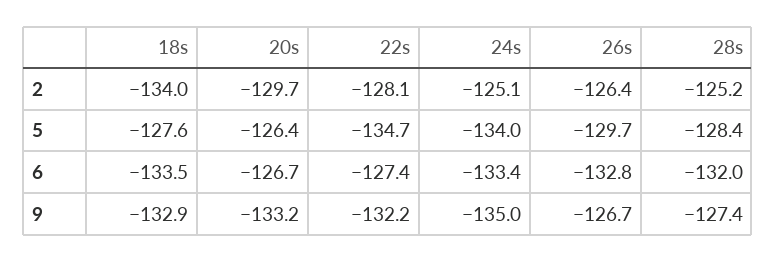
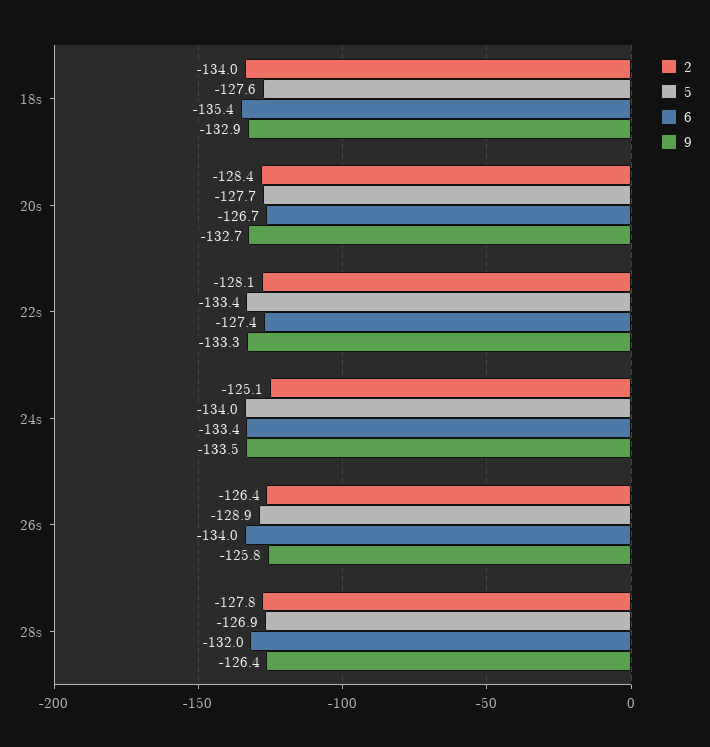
2, 20s: -129.7 -> -128.4
2, 28s: -125.2 -> -127.8
5, 20s: -126.4 -> -127.7
5, 22s: -134.7 -> -133.4
5, 26s: -129.7 -> -128.9
5, 28s: -128.4 -> -126.9
6, 18s: -133.5 -> -135.4
6, 26s: -132.8 -> -134
9, 20s: -133.2 -> -132.7
9, 22s: -132.2 -> -133.3
9, 24s: -135 -> -133.5
9, 26s: -126.7 -> -125.8
9, 28s: -127.4 -> -126.4

